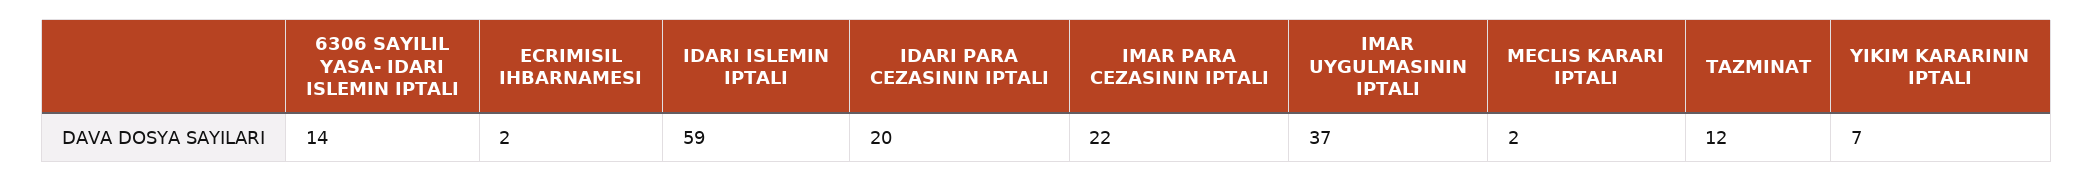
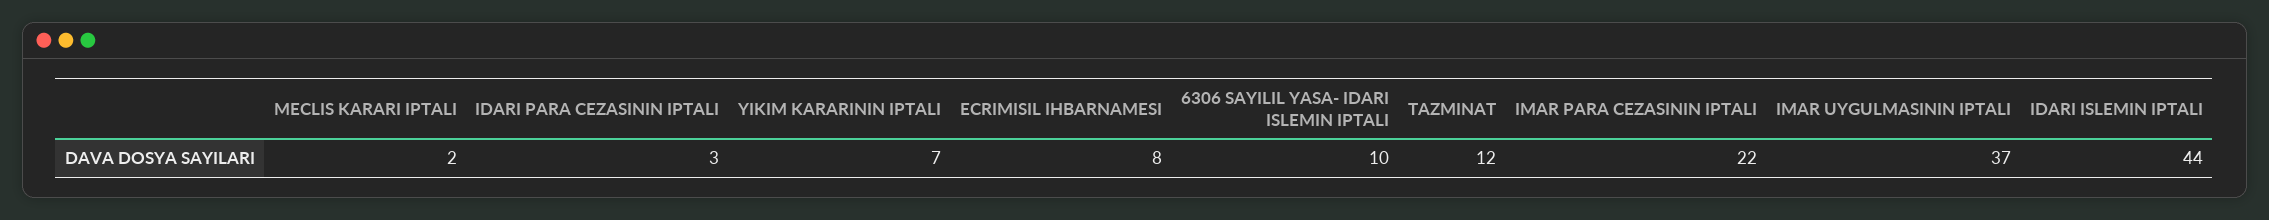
6306 SAYILIL YASA- IDARI ISLEMIN IPTALI: 14 -> 10
ECRIMISIL IHBARNAMESI: 2 -> 8
IDARI ISLEMIN IPTALI: 59 -> 44
IDARI PARA CEZASININ IPTALI: 20 -> 3

